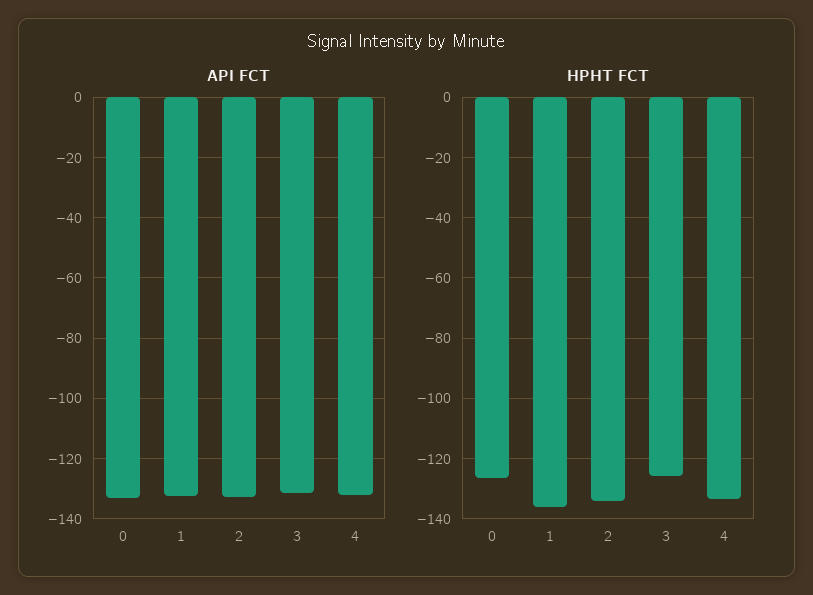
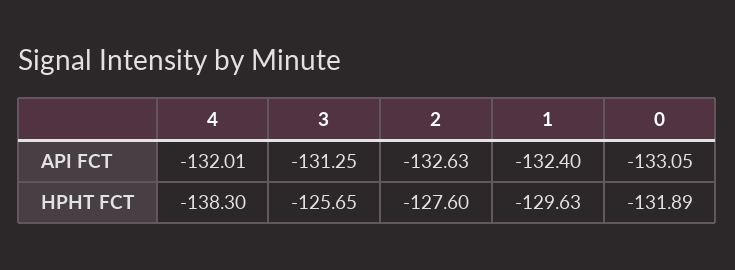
HPHT FCT, 0: -126 -> -131.89
HPHT FCT, 1: -136 -> -129.63
HPHT FCT, 2: -134 -> -127.6
HPHT FCT, 4: -134 -> -138.3

